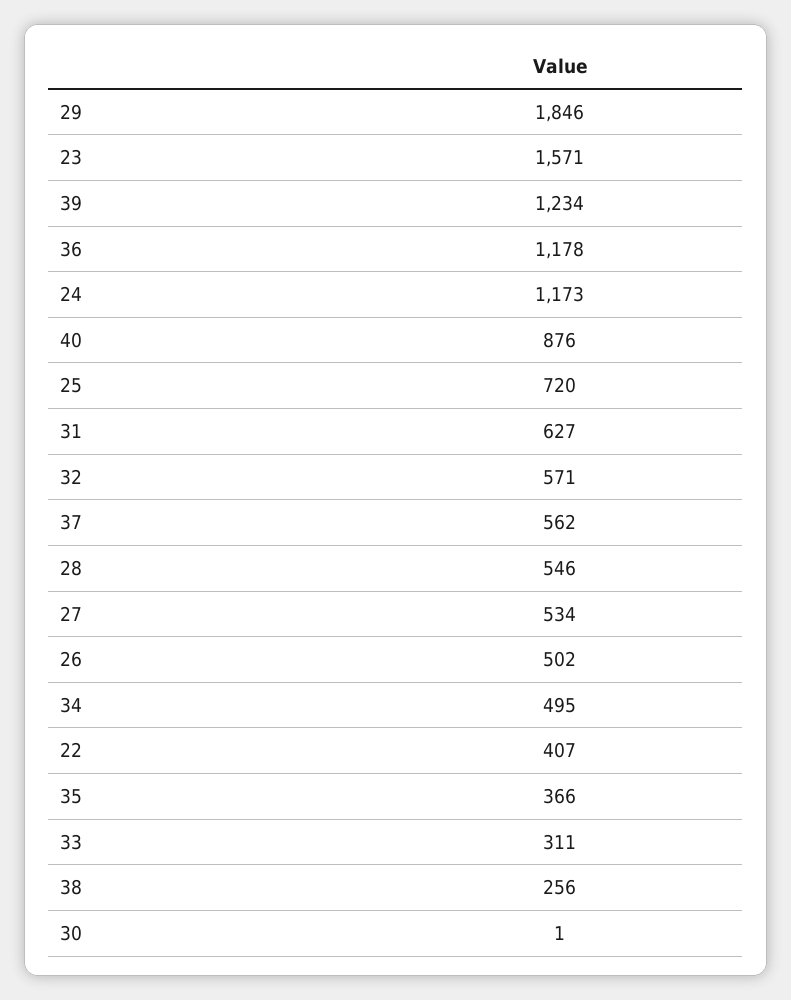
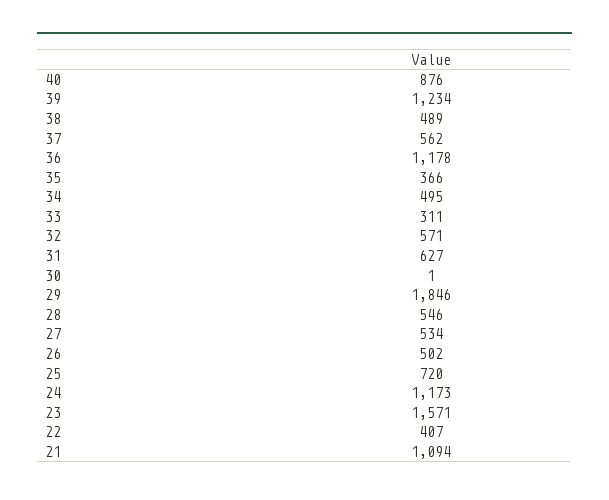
38: 256 -> 489
21: none -> 1094

